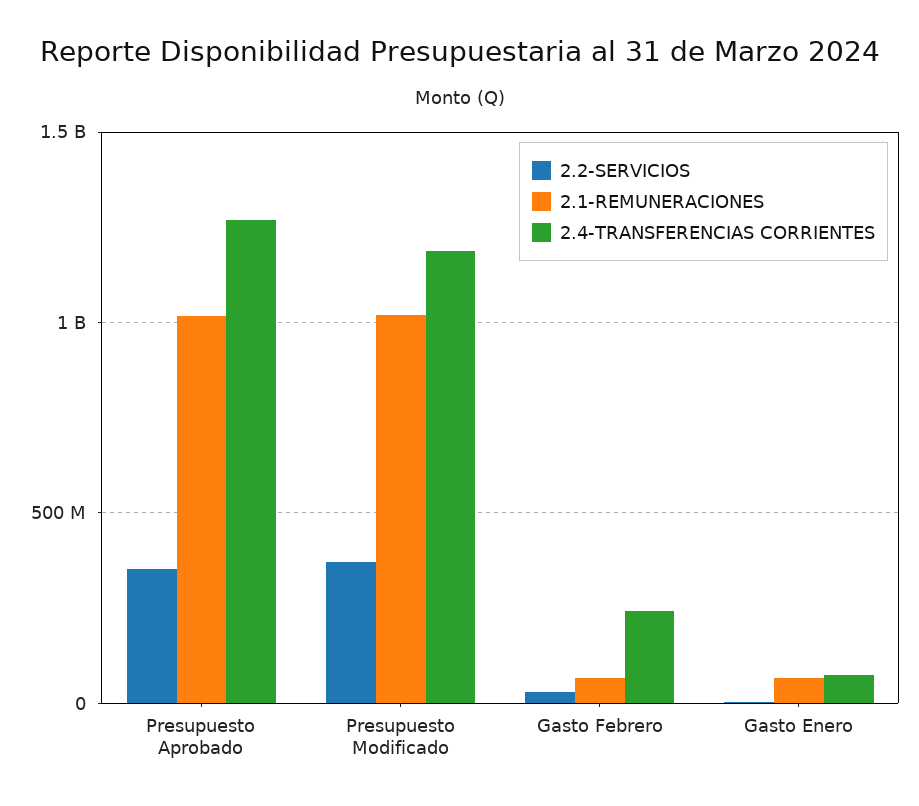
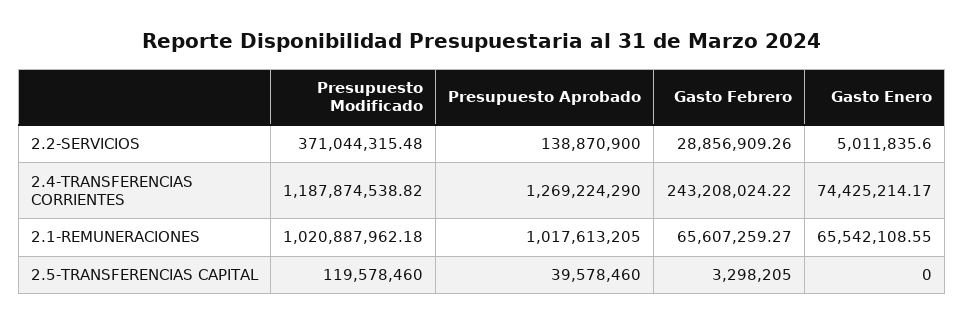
2.2-SERVICIOS, Presupuesto Aprobado: 350000000 -> 138870900
2.5-TRANSFERENCIAS CAPITAL, Presupuesto Modificado: none -> 119578460
2.5-TRANSFERENCIAS CAPITAL, Presupuesto Aprobado: none -> 39578460
2.5-TRANSFERENCIAS CAPITAL, Gasto Febrero: none -> 3298205
2.5-TRANSFERENCIAS CAPITAL, Gasto Enero: none -> 0

